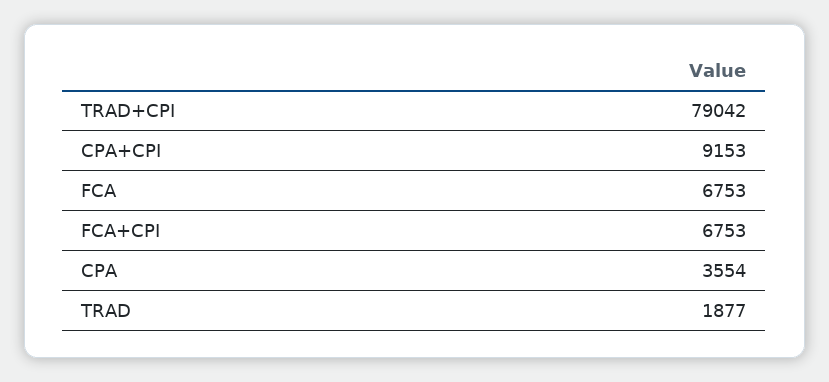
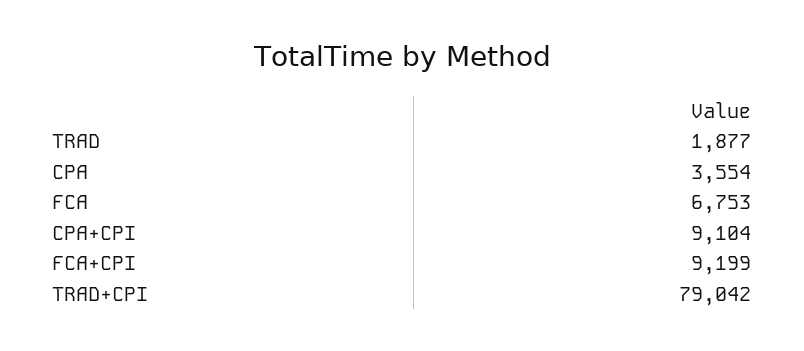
CPA+CPI: 9153 -> 9104
FCA+CPI: 6753 -> 9199

